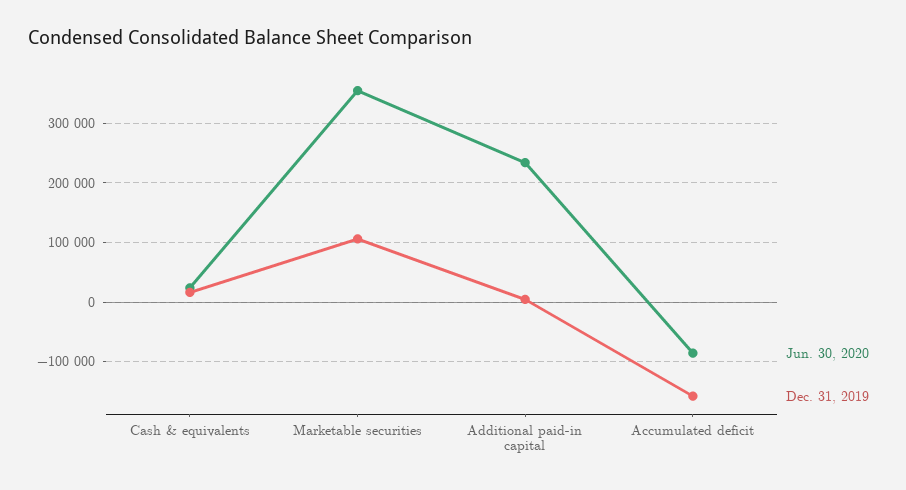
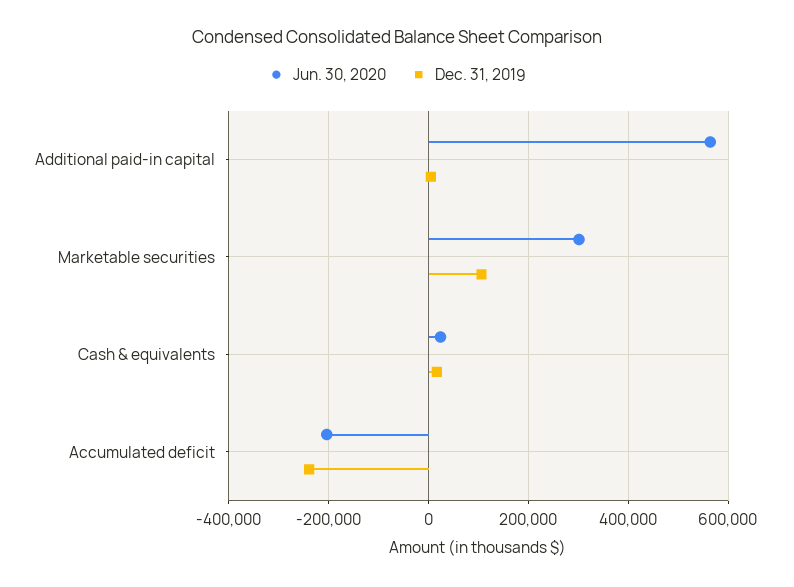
Jun. 30, 2020, Marketable securities: 360000 -> 300000
Jun. 30, 2020, Additional paid-in capital: 240000 -> 560000
Jun. 30, 2020, Accumulated deficit: -80000 -> -200000
Dec. 31, 2019, Accumulated deficit: -160000 -> -240000

